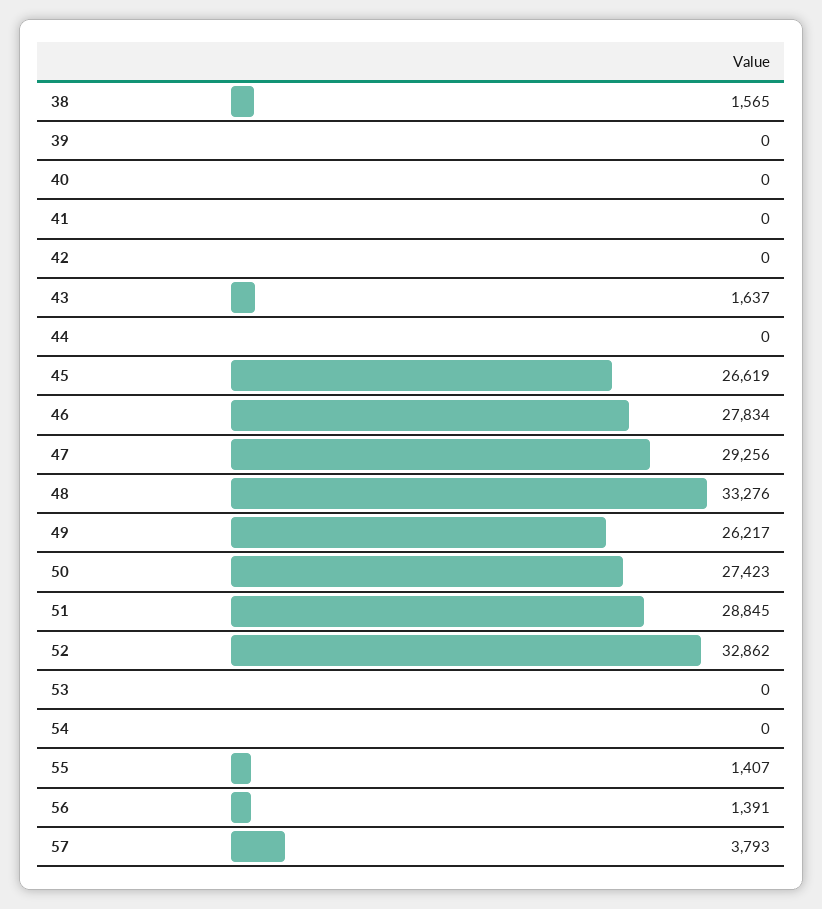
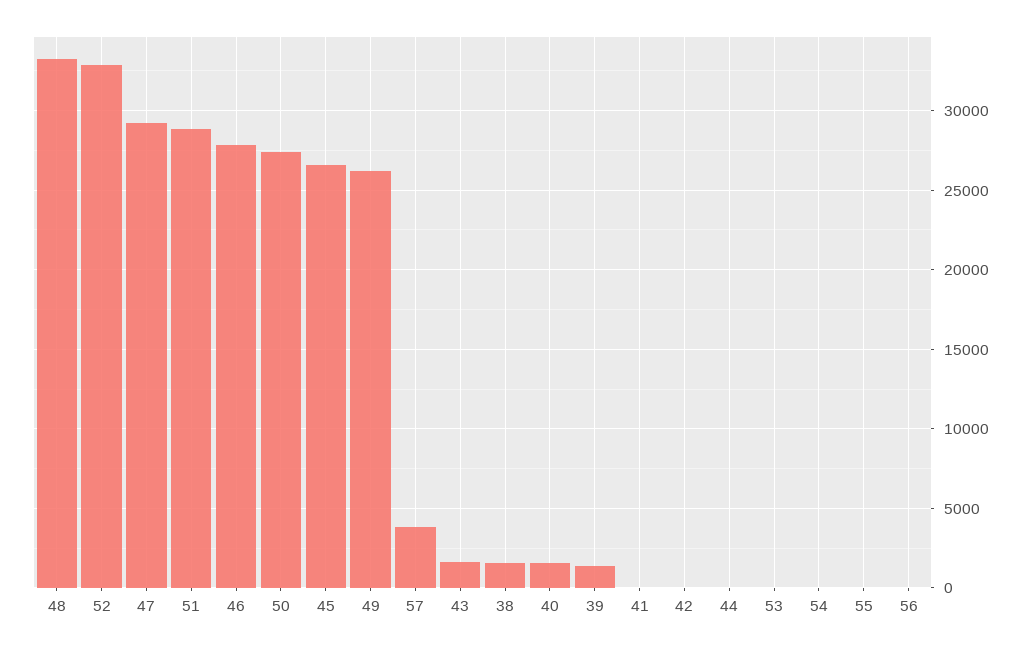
39: 0 -> 1500
40: 0 -> 1500
55: 1407 -> 0
56: 1391 -> 0

